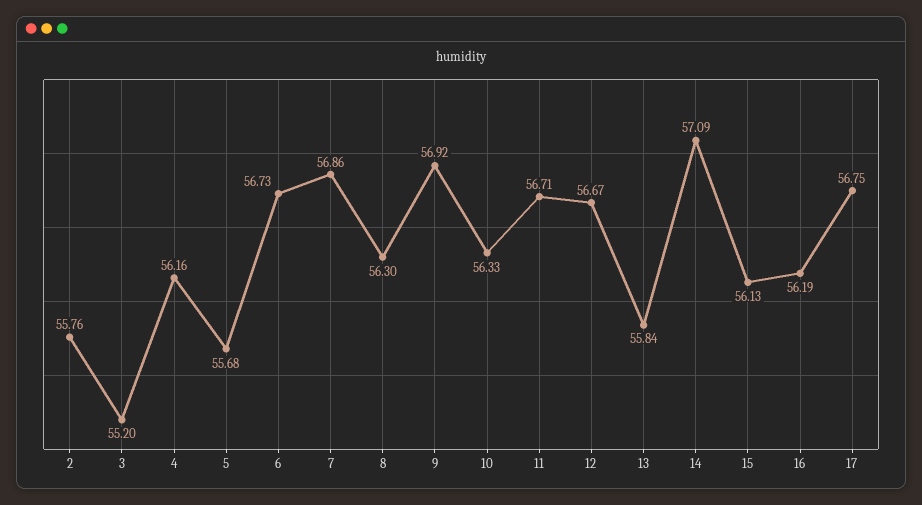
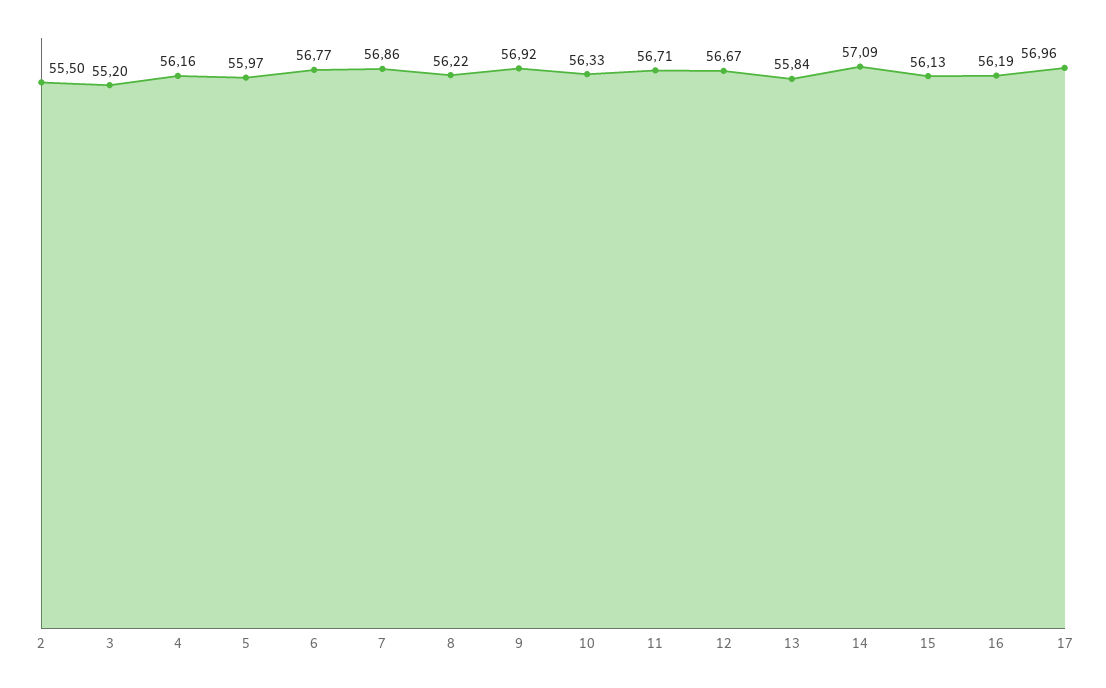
2: 55.76 -> 55.5
5: 55.68 -> 55.97
6: 56.73 -> 56.77
8: 56.3 -> 56.22
17: 56.75 -> 56.96

